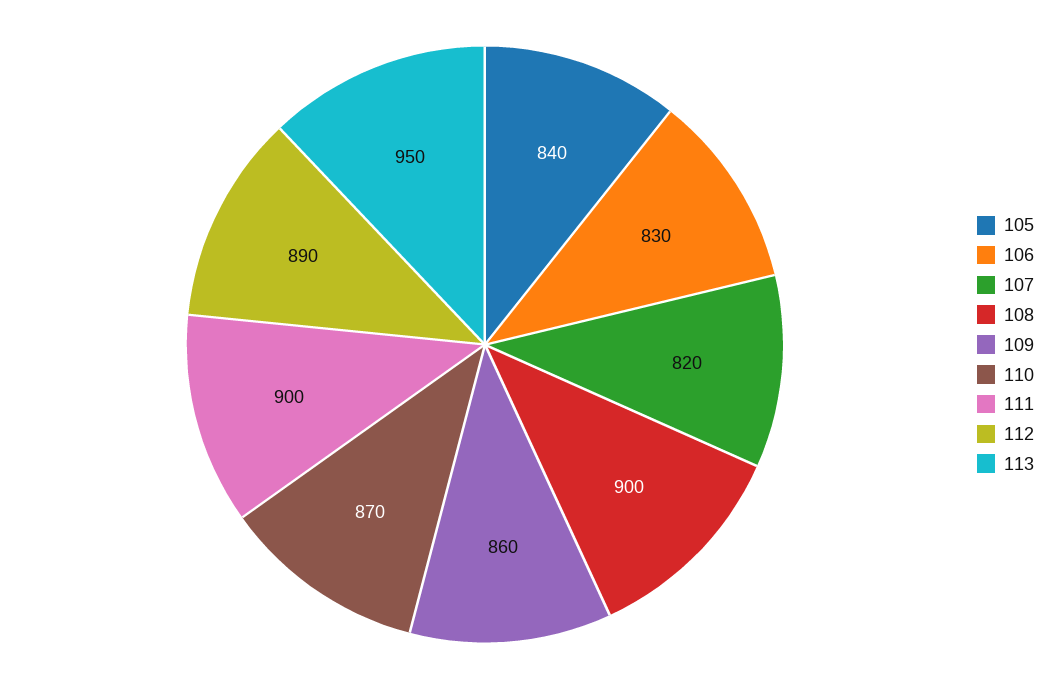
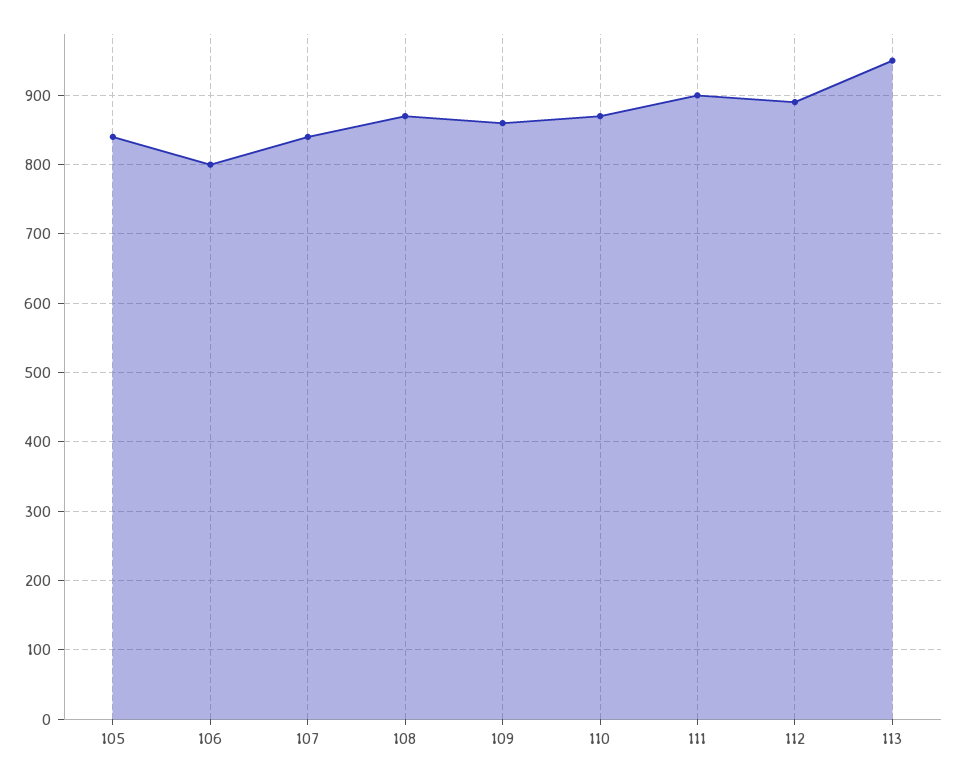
106: 830 -> 800
107: 820 -> 840
108: 900 -> 870

